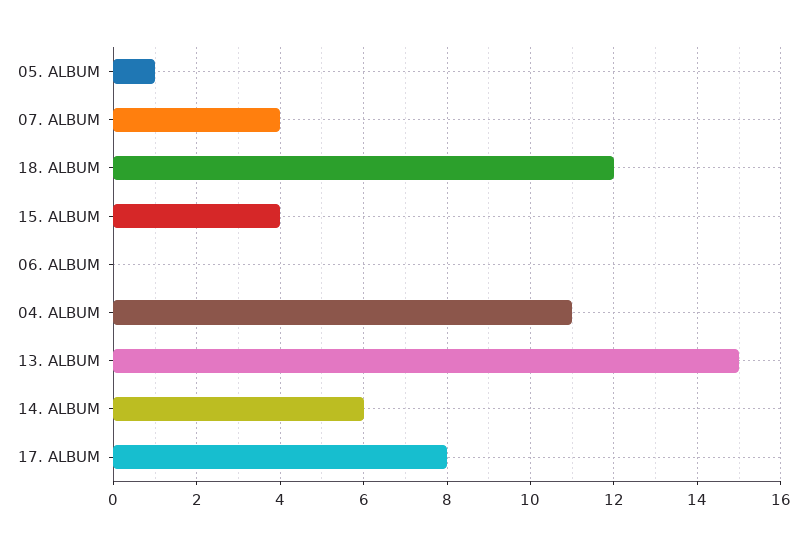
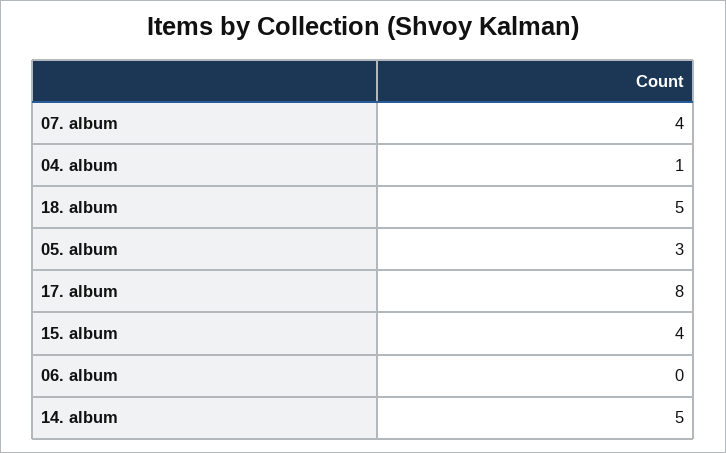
05. ALBUM: 1 -> 3
18. ALBUM: 12 -> 5
04. ALBUM: 11 -> 1
13. ALBUM: 15 -> none
14. ALBUM: 6 -> 5

